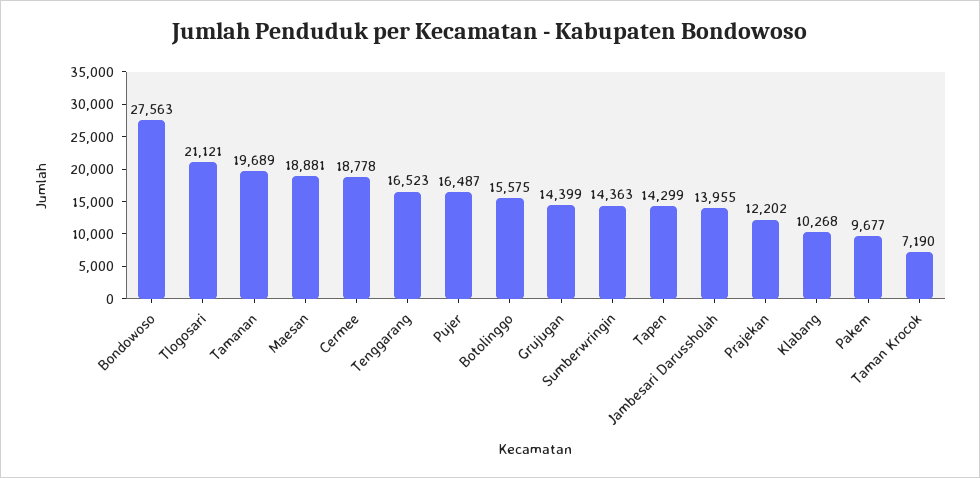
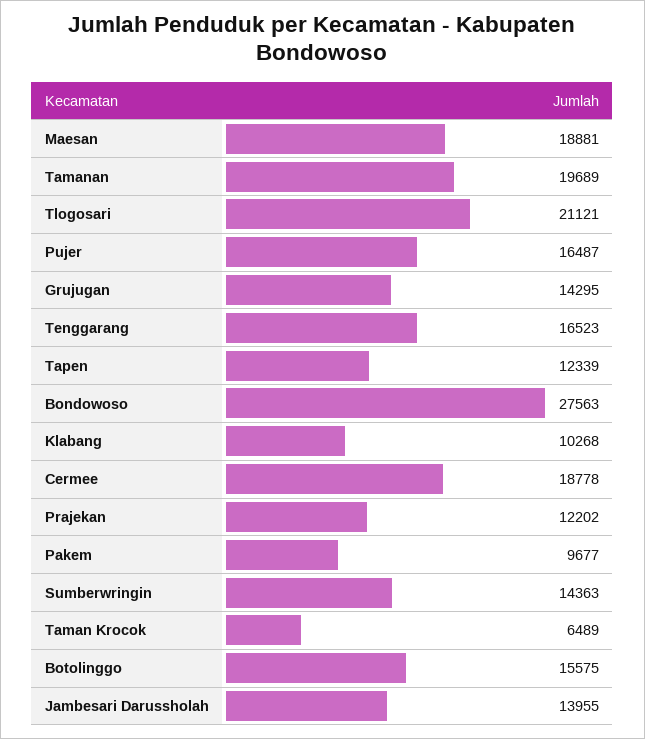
Grujugan: 14399 -> 14295
Tapen: 14299 -> 12339
Taman Krocok: 7190 -> 6489

